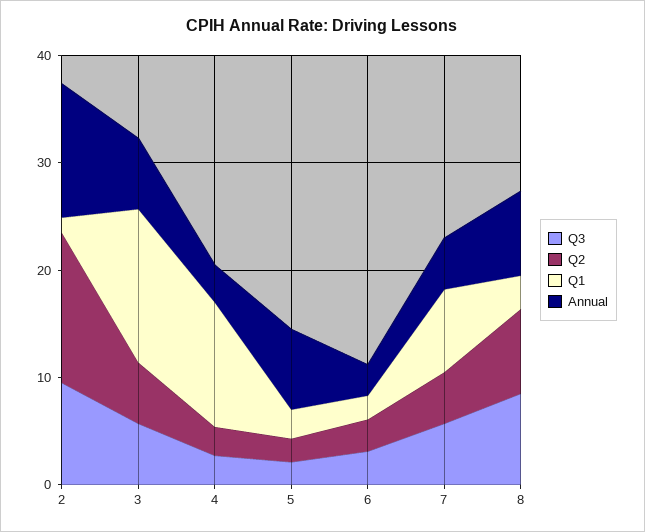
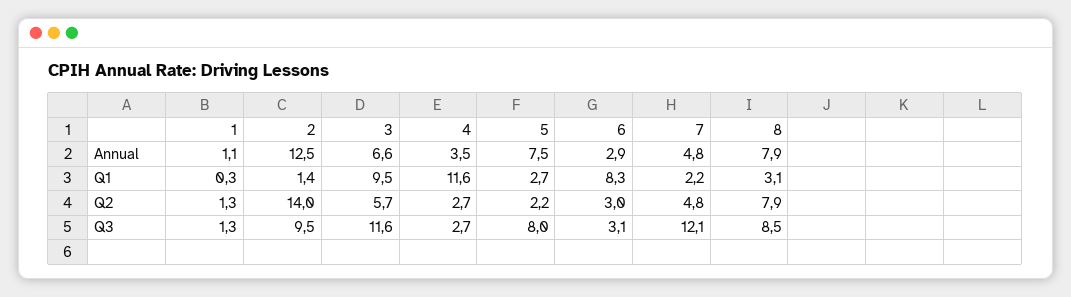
Q3, 3: 6 -> 11.6
Q1, 3: 14 -> 9.5
Q3, 5: 2 -> 8
Q1, 6: 2 -> 8.3
Q3, 7: 6 -> 12.1
Q1, 7: 8 -> 2.2
Annual, 1: none -> 1.1
Q1, 1: none -> 0.3
Q2, 1: none -> 1.3
Q3, 1: none -> 1.3

